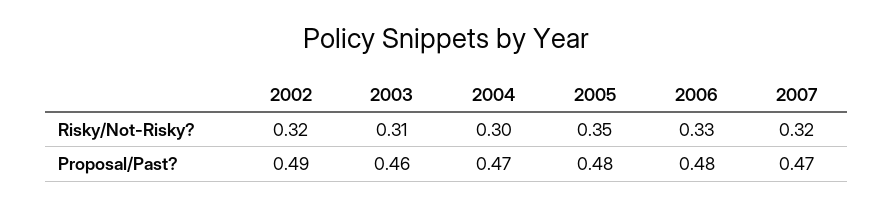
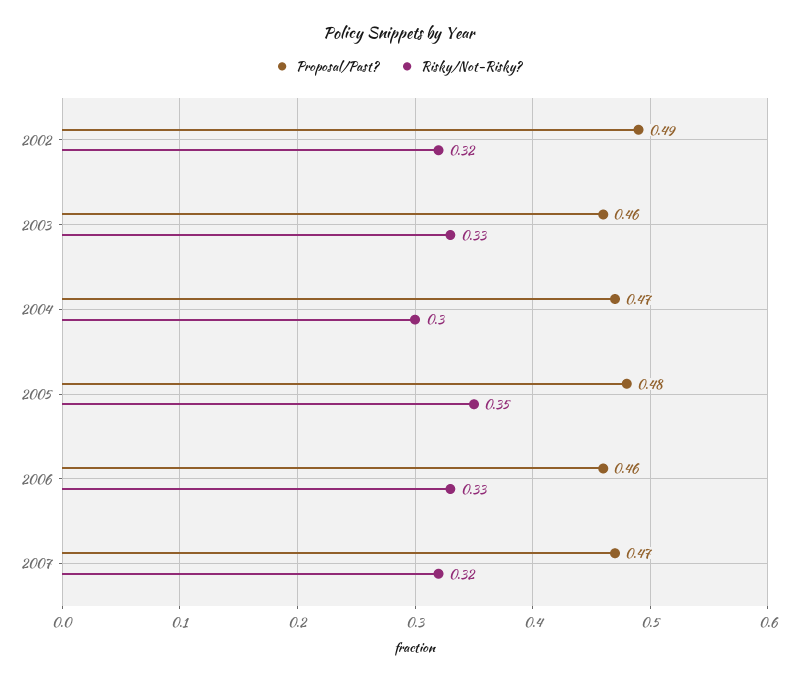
Risky/Not-Risky?, 2003: 0.31 -> 0.33
Proposal/Past?, 2006: 0.48 -> 0.46

